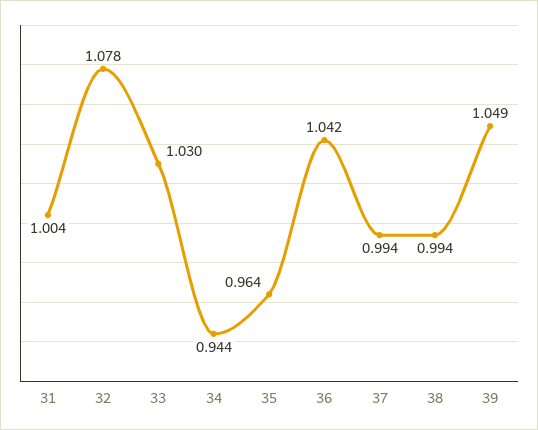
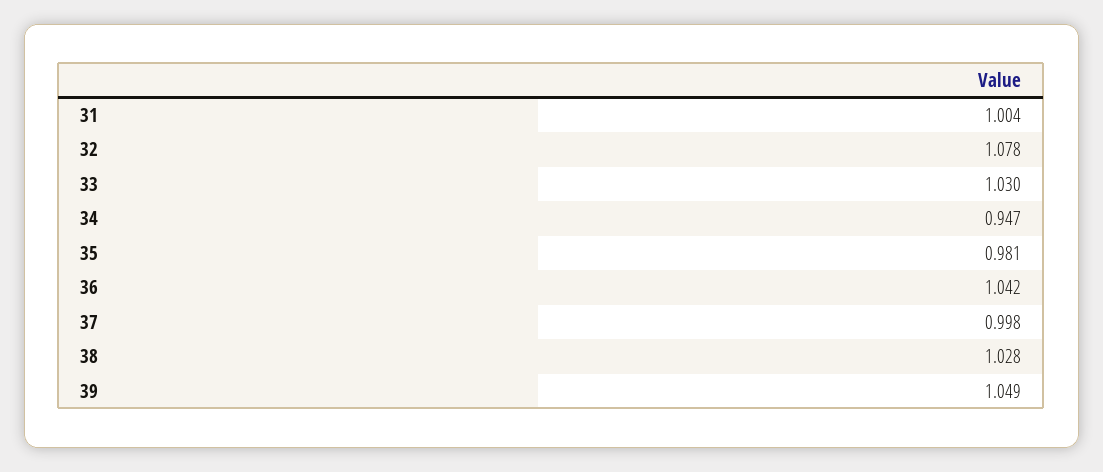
34: 0.944 -> 0.947
35: 0.964 -> 0.981
37: 0.994 -> 0.998
38: 0.994 -> 1.028

